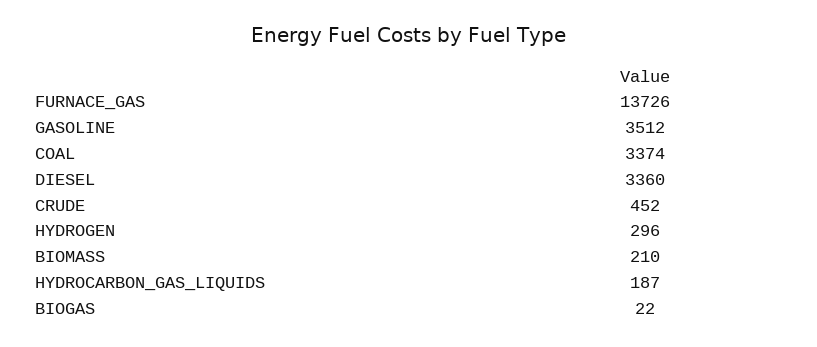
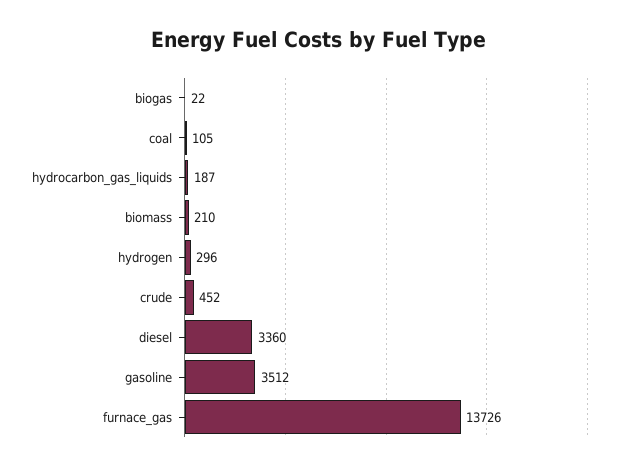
COAL: 3374 -> 105

